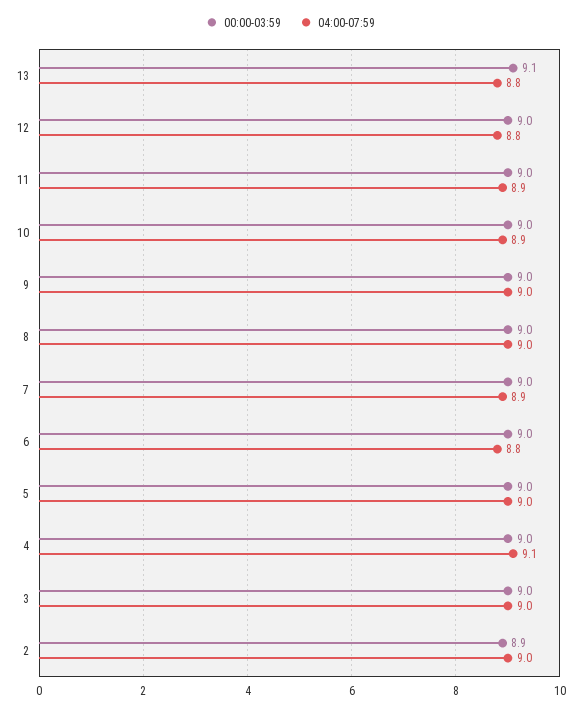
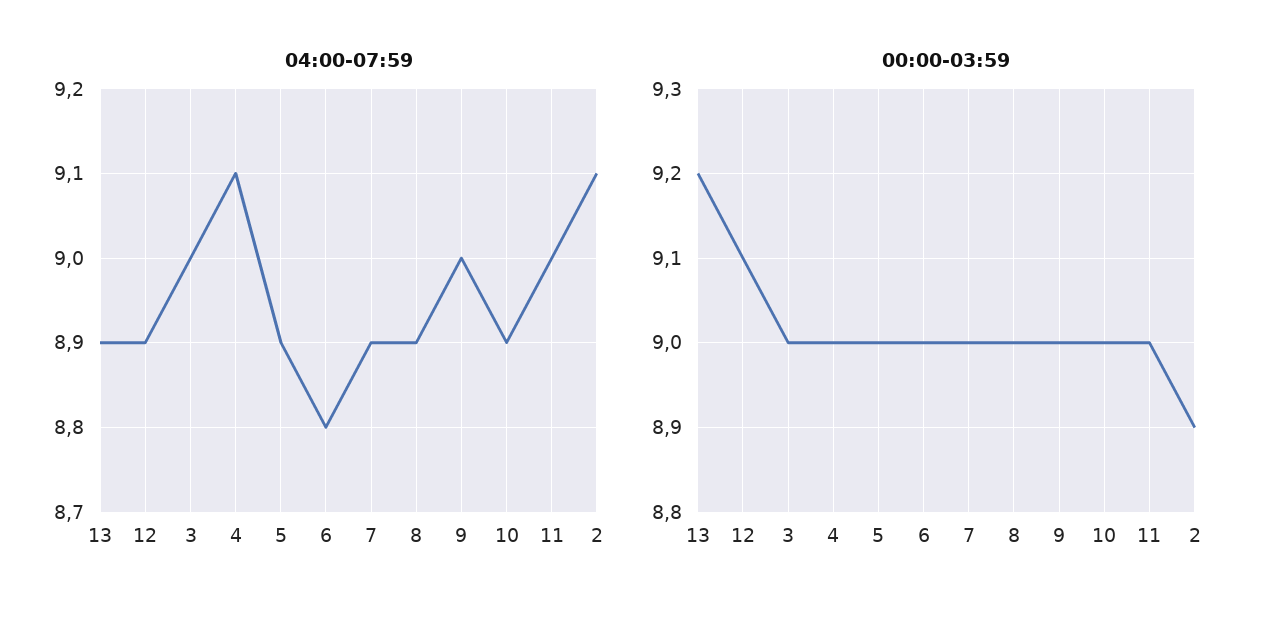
00:00-03:59, 13: 9.1 -> 9.2
04:00-07:59, 13: 8.8 -> 8.9
00:00-03:59, 12: 9 -> 9.1
04:00-07:59, 12: 8.8 -> 8.9
04:00-07:59, 11: 8.9 -> 9
04:00-07:59, 8: 9 -> 8.9
04:00-07:59, 5: 9 -> 8.9
04:00-07:59, 2: 9 -> 9.1

